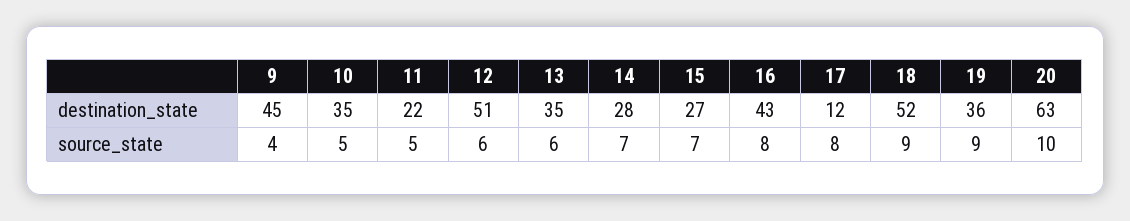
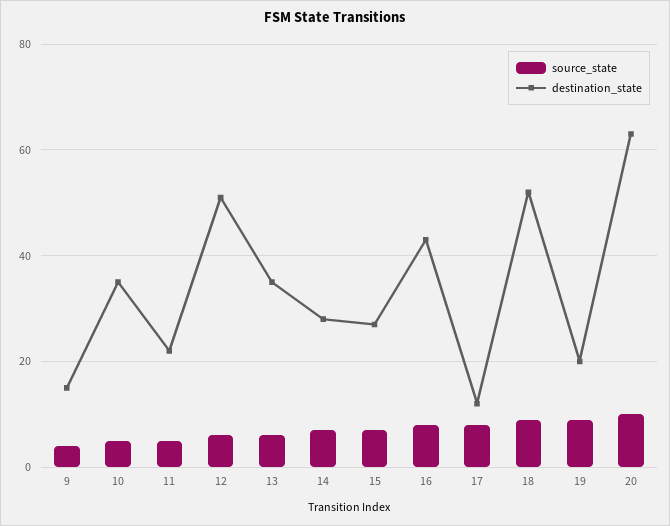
destination_state, 9: 45 -> 15
destination_state, 19: 36 -> 20

